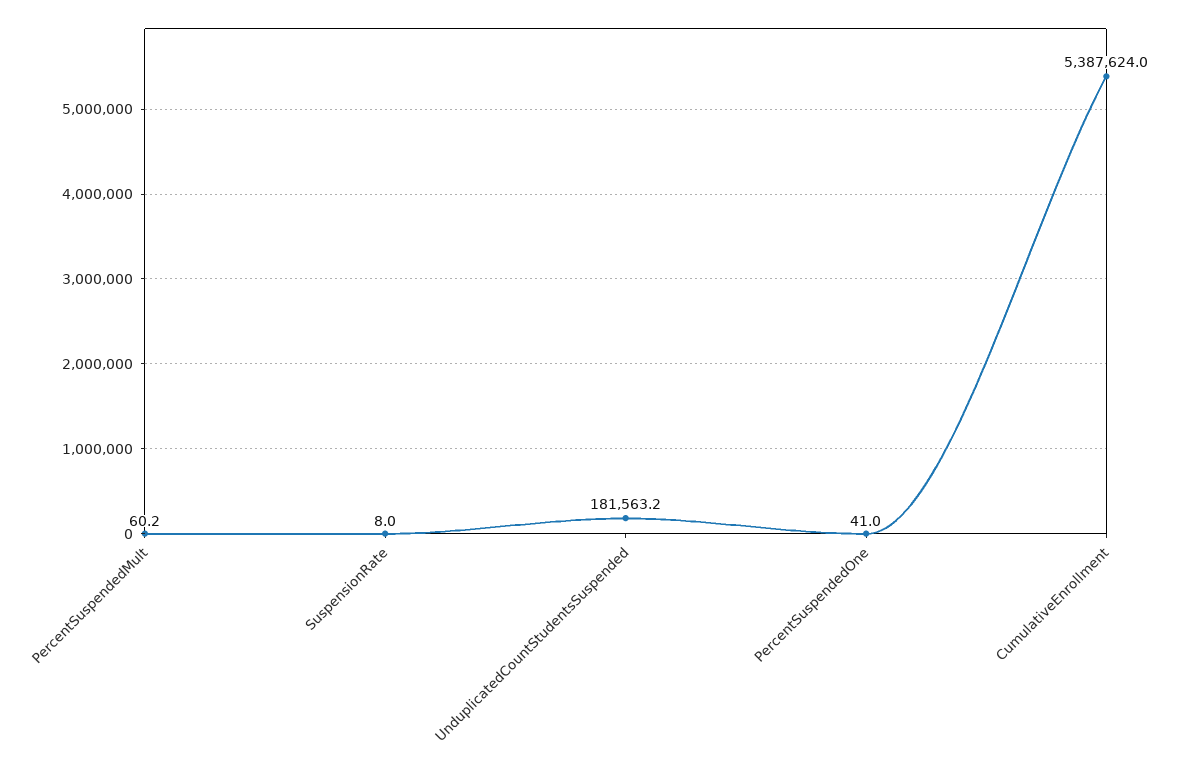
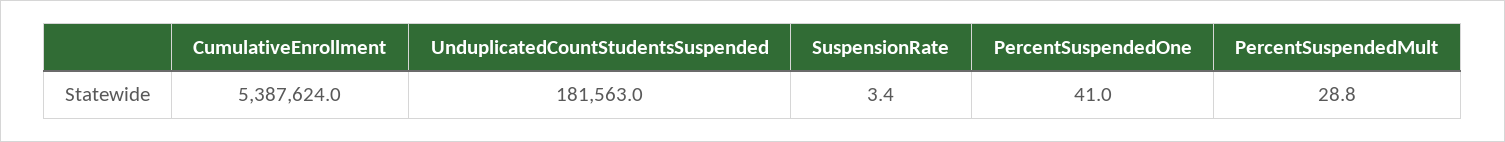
PercentSuspendedMult: 60.2 -> 28.8
SuspensionRate: 8 -> 3.4
UnduplicatedCountStudentsSuspended: 181563.2 -> 181563

